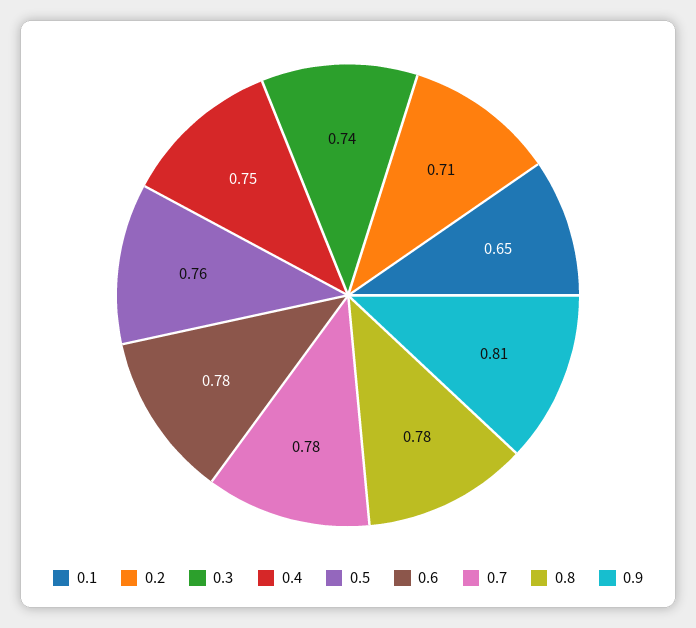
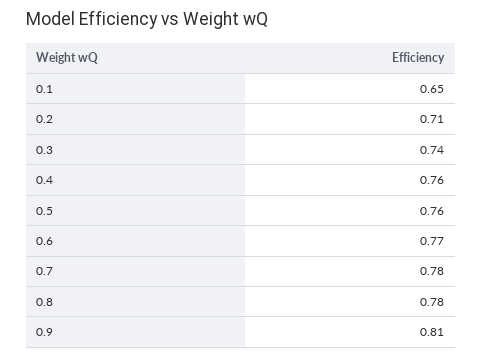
0.4: 0.75 -> 0.76
0.6: 0.78 -> 0.77

